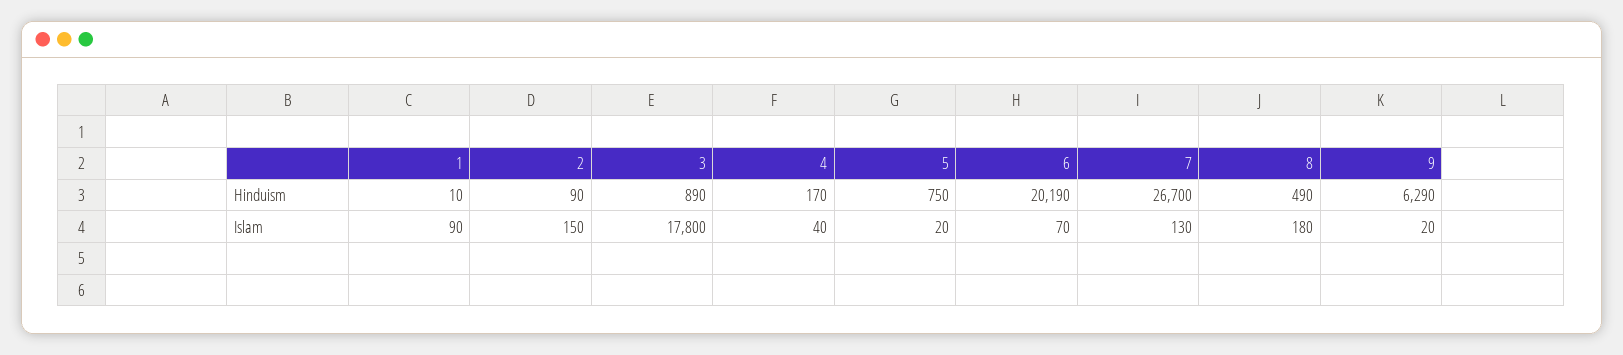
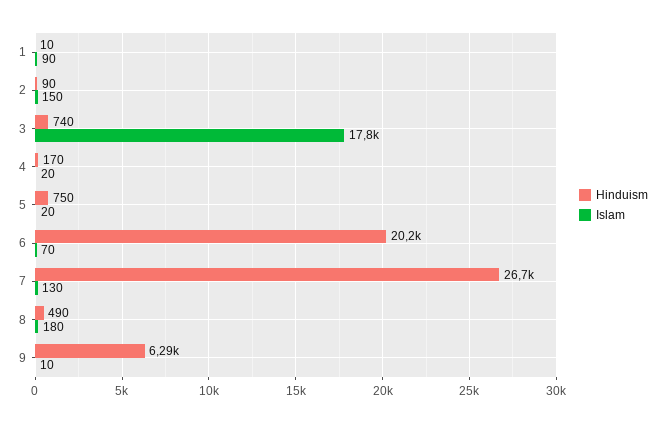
Hinduism, 3: 890 -> 740
Islam, 4: 40 -> 20
Islam, 9: 20 -> 10

